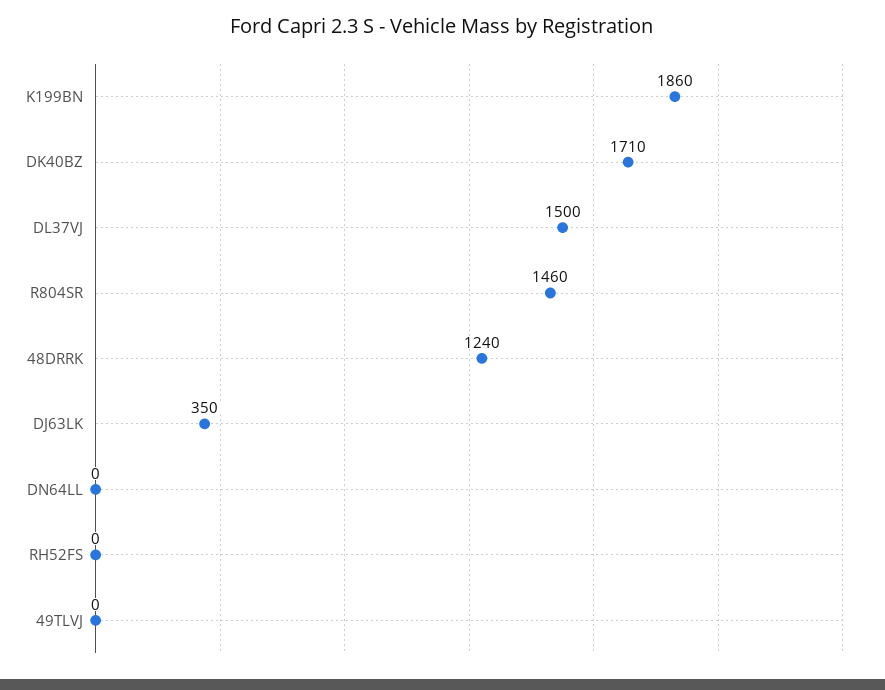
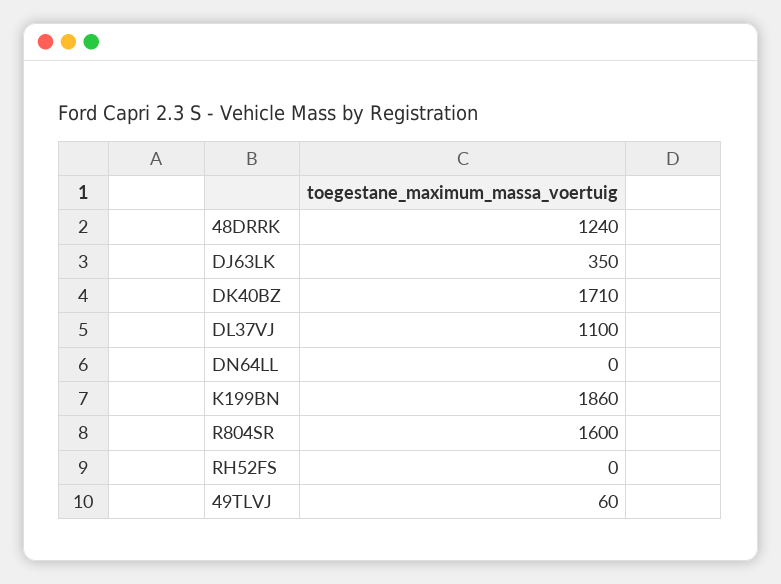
DL37VJ: 1500 -> 1100
R804SR: 1460 -> 1600
49TLVJ: 0 -> 60

